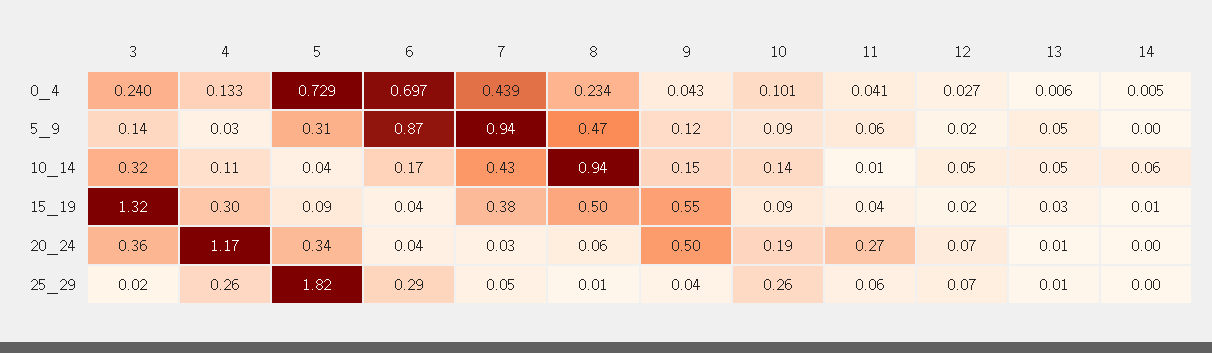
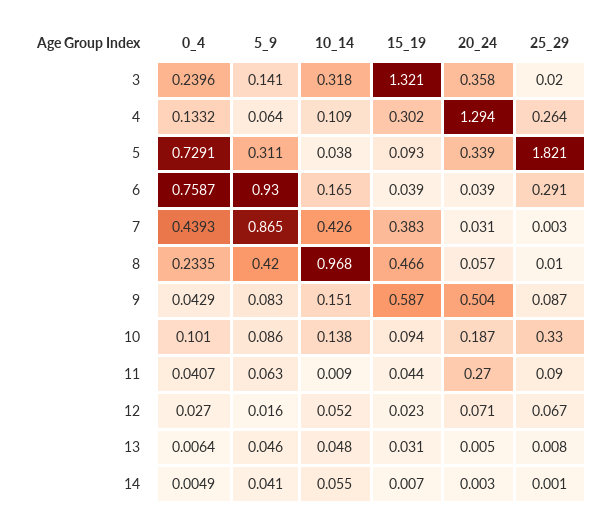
6, 0_4: 0.697 -> 0.7587
4, 5_9: 0.03 -> 0.064
6, 5_9: 0.87 -> 0.93
7, 5_9: 0.94 -> 0.865
8, 5_9: 0.47 -> 0.42
9, 5_9: 0.12 -> 0.083
14, 5_9: 0 -> 0.041
8, 10_14: 0.94 -> 0.968
8, 15_19: 0.5 -> 0.466
9, 15_19: 0.55 -> 0.587
4, 20_24: 1.17 -> 1.294
7, 25_29: 0.05 -> 0.003
9, 25_29: 0.04 -> 0.087
10, 25_29: 0.26 -> 0.33
11, 25_29: 0.06 -> 0.09

